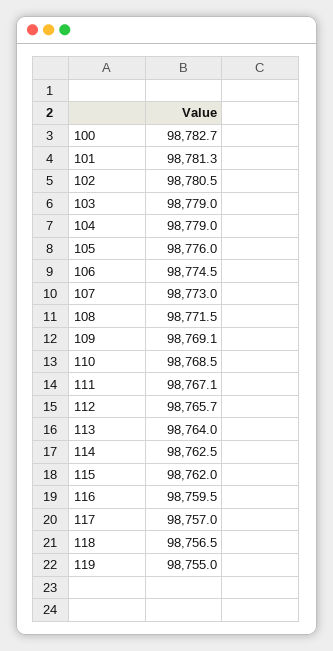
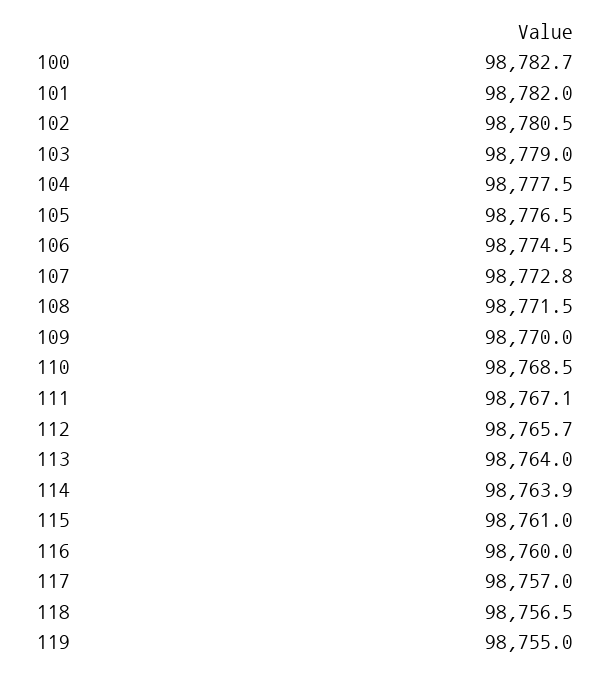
101: 98781.3 -> 98782
104: 98779 -> 98777.5
105: 98776 -> 98776.5
107: 98773 -> 98772.8
109: 98769.1 -> 98770
114: 98762.5 -> 98763.9
115: 98762 -> 98761
116: 98759.5 -> 98760

